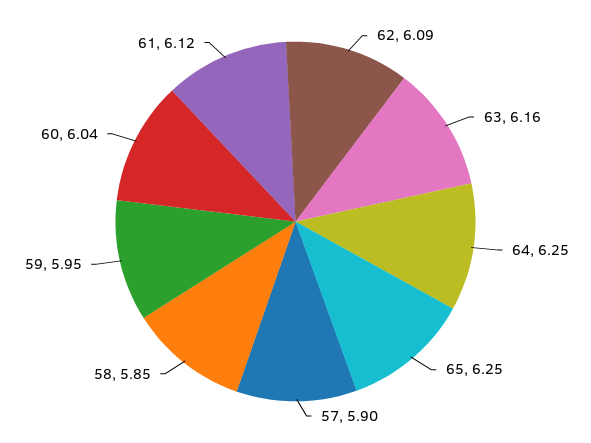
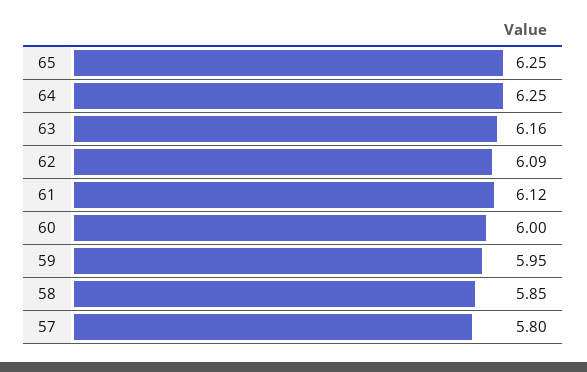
57: 5.9 -> 5.8
60: 6.04 -> 6

